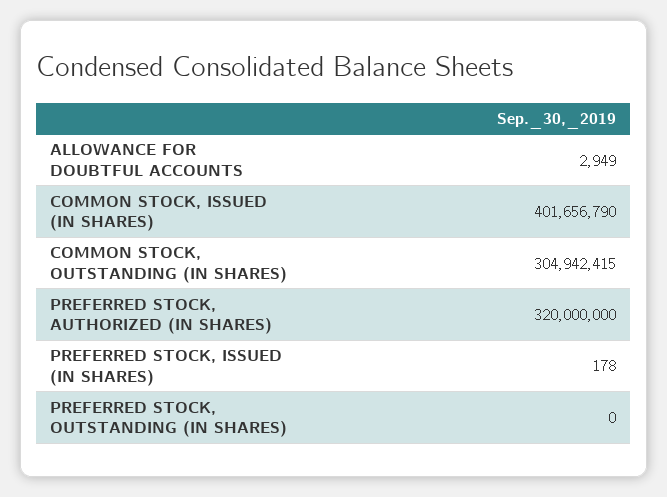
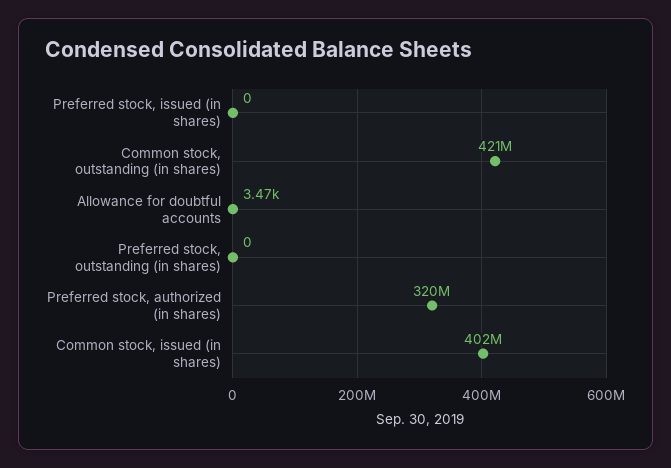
ALLOWANCE FOR DOUBTFUL ACCOUNTS: 2949 -> 3470
COMMON STOCK, OUTSTANDING (IN SHARES): 304942415 -> 421000000
PREFERRED STOCK, ISSUED (IN SHARES): 178 -> 0

